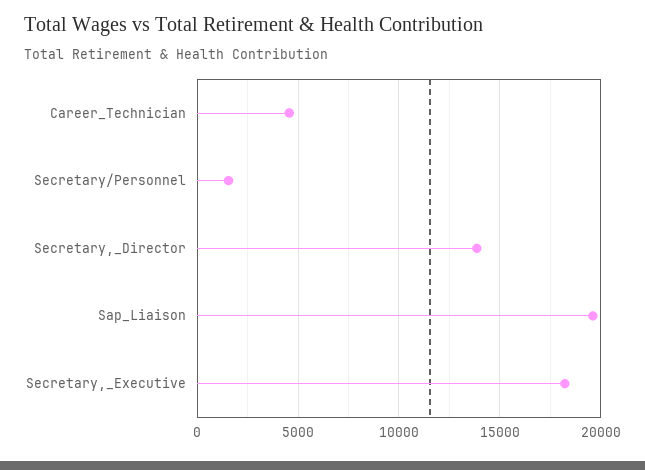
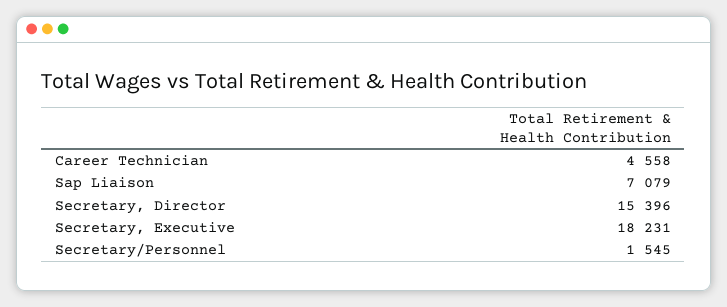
Secretary,_Director: 14000 -> 15396
Sap_Liaison: 19500 -> 7079

